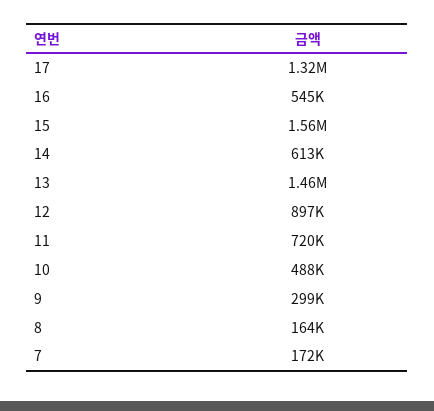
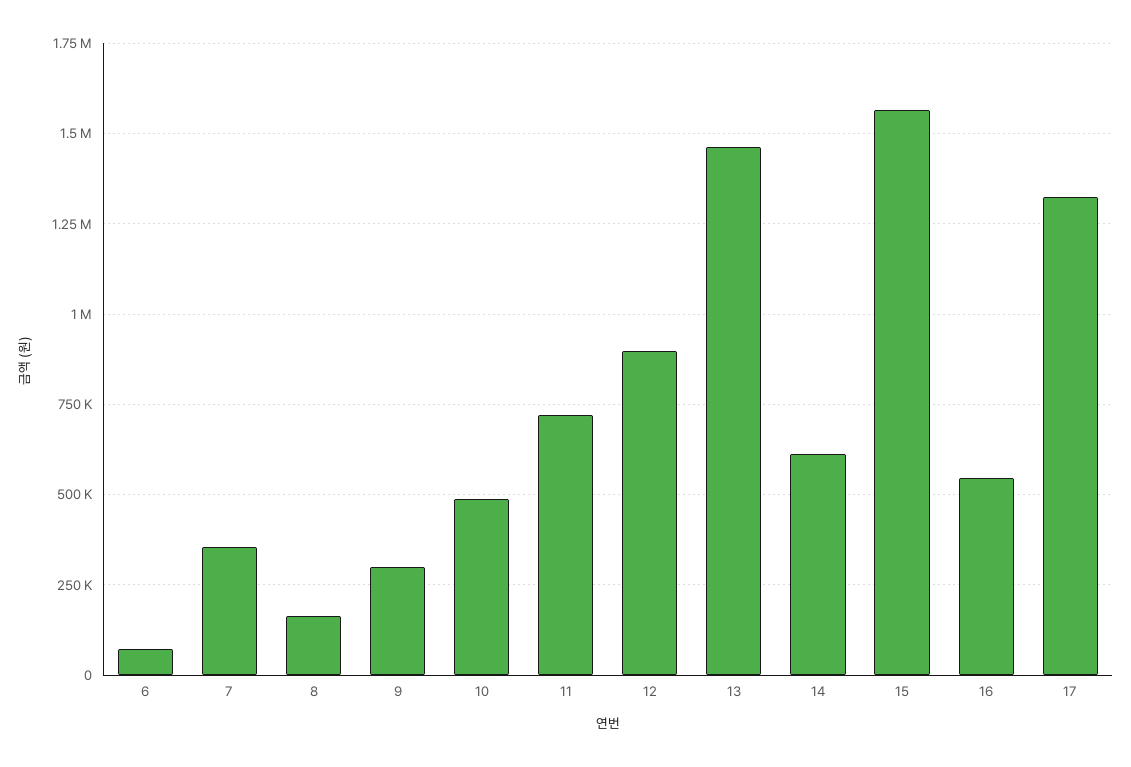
7: 172000 -> 350000
6: none -> 75000

